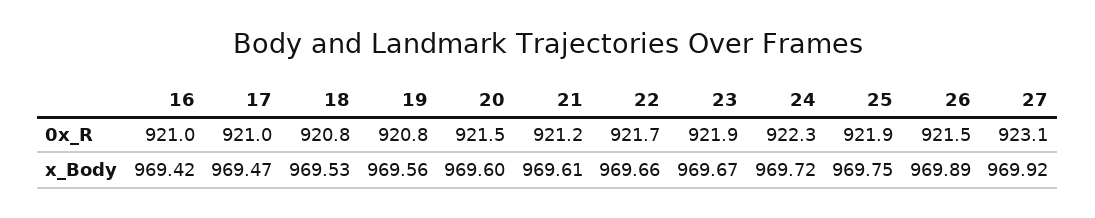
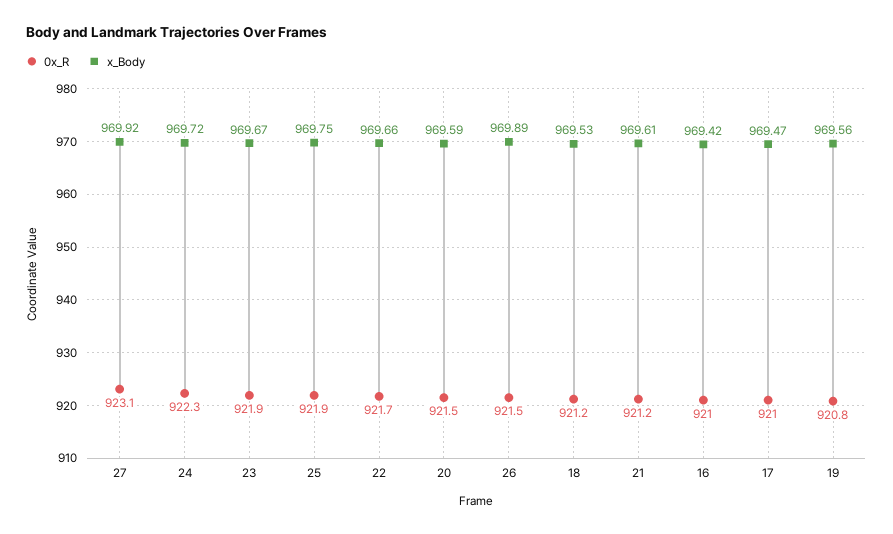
0x_R, 18: 920.8 -> 921.2
x_Body, 20: 969.6 -> 969.59

